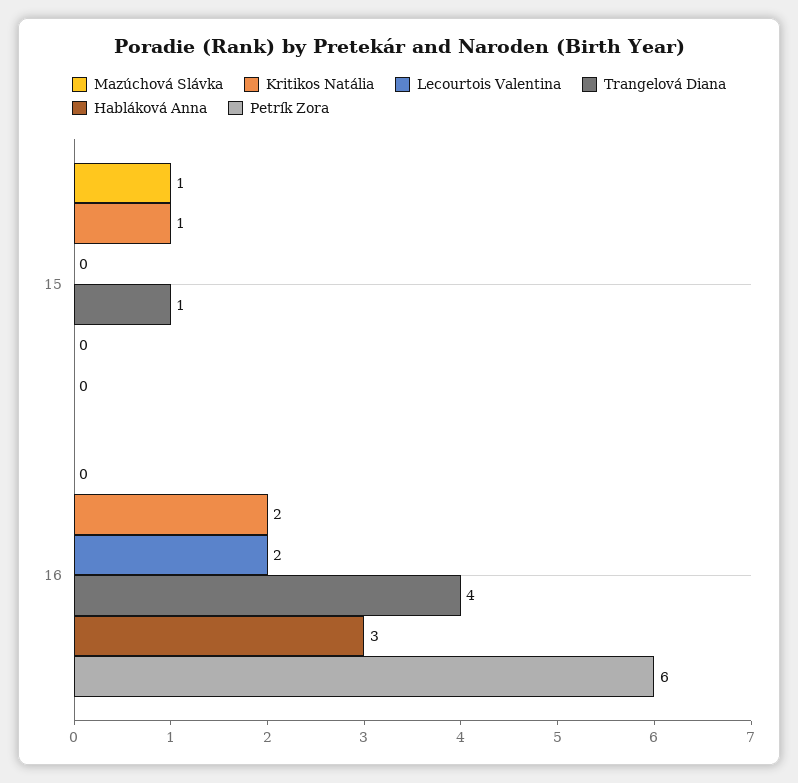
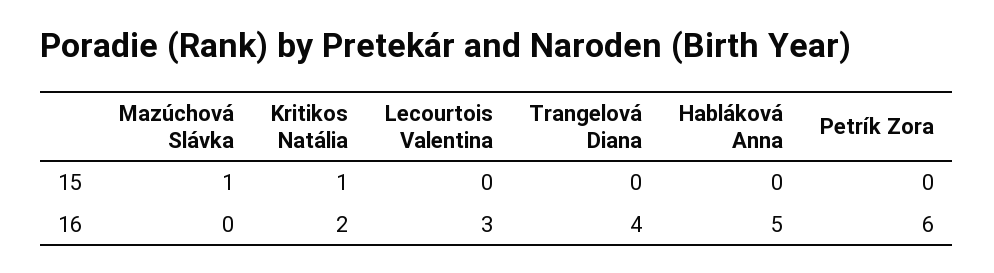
Trangelová Diana, 15: 1 -> 0
Lecourtois Valentina, 16: 2 -> 3
Habláková Anna, 16: 3 -> 5

